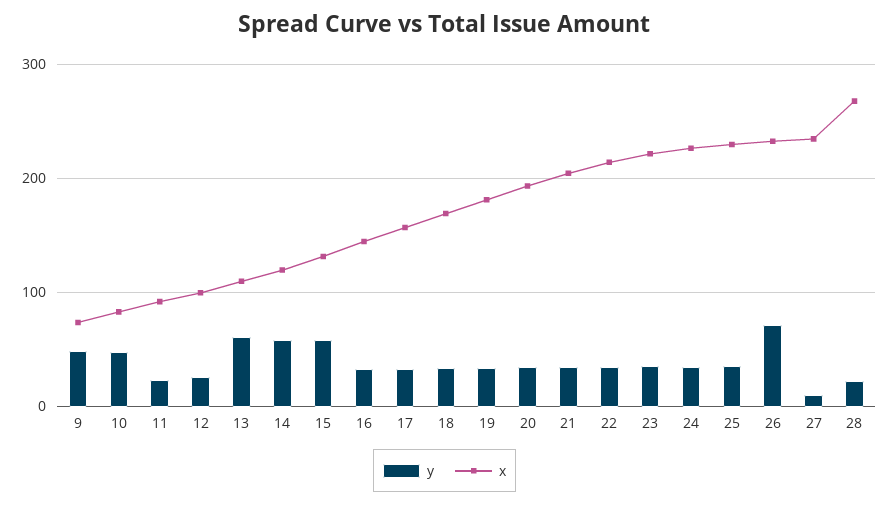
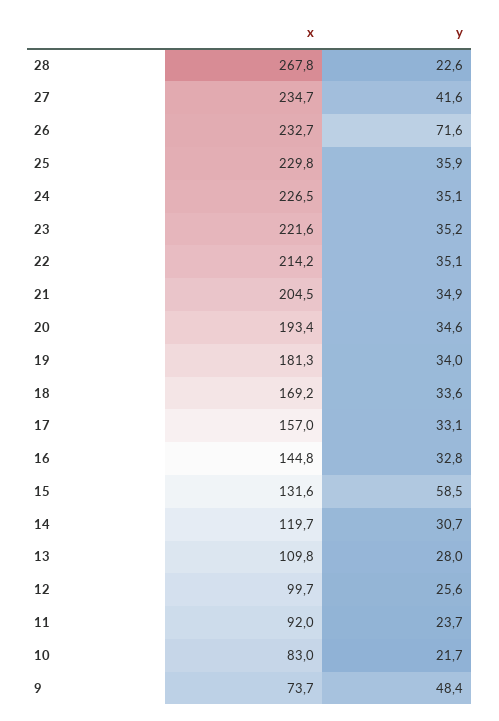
y, 10: 50 -> 21.7
y, 13: 60 -> 28
y, 14: 60 -> 30.7
y, 27: 10 -> 41.6

